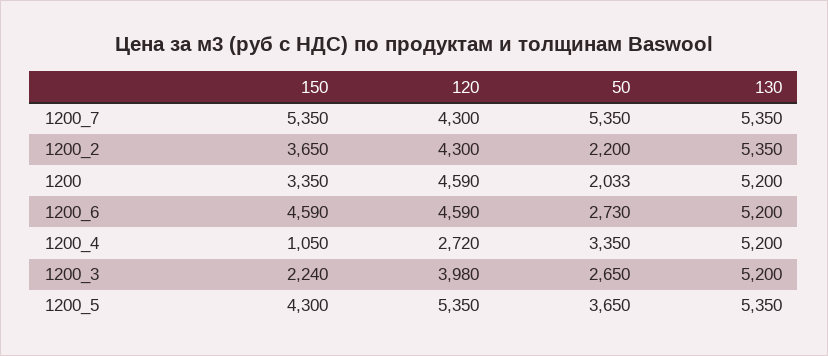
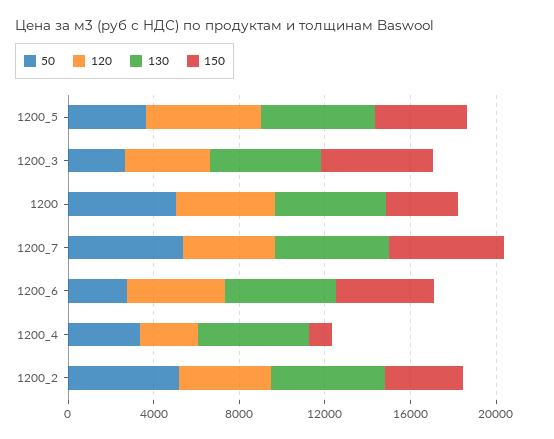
50, 1200_2: 2200 -> 5000
50, 1200: 2033 -> 5000
150, 1200_3: 2240 -> 5000

